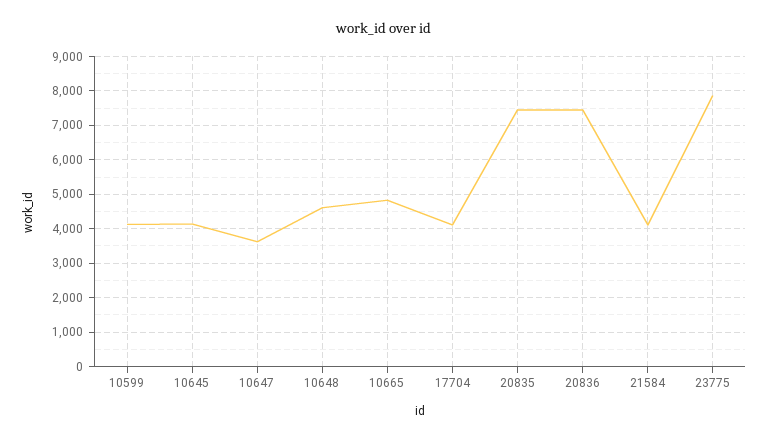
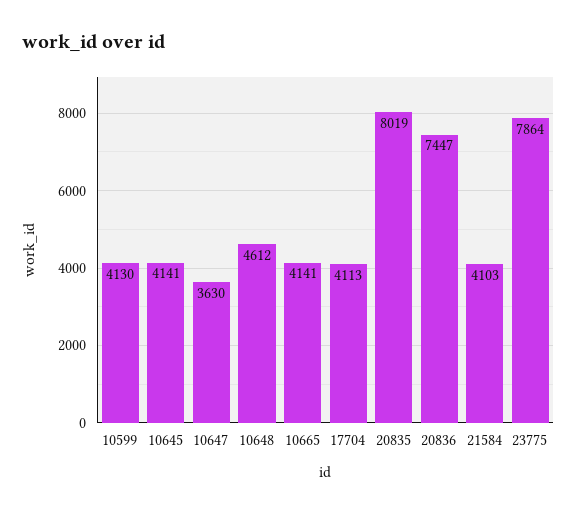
10665: 4800 -> 4141
20835: 7400 -> 8019

